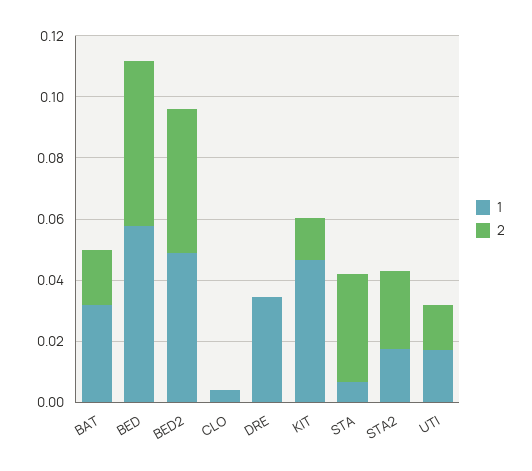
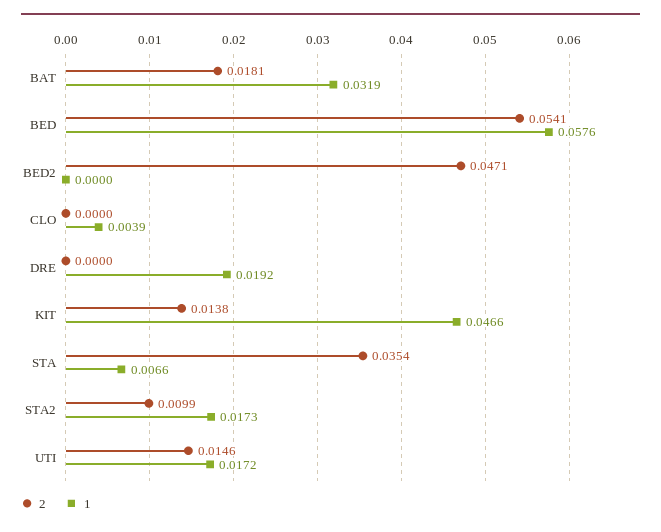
1, BED2: 0.05 -> 0
1, DRE: 0.035 -> 0.0192
2, STA2: 0.025 -> 0.0099

